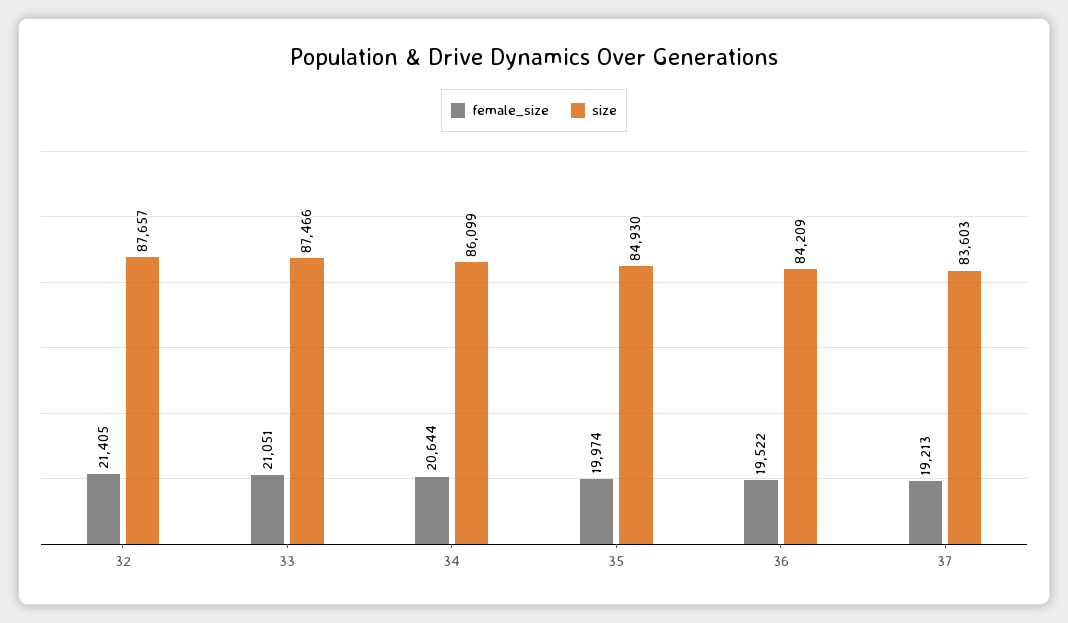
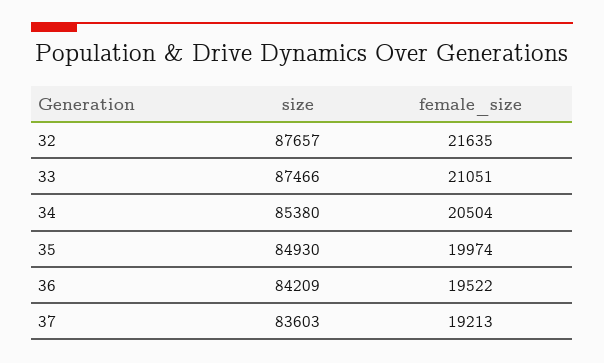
female_size, 32: 21405 -> 21635
female_size, 34: 20644 -> 20504
size, 34: 86099 -> 85380

